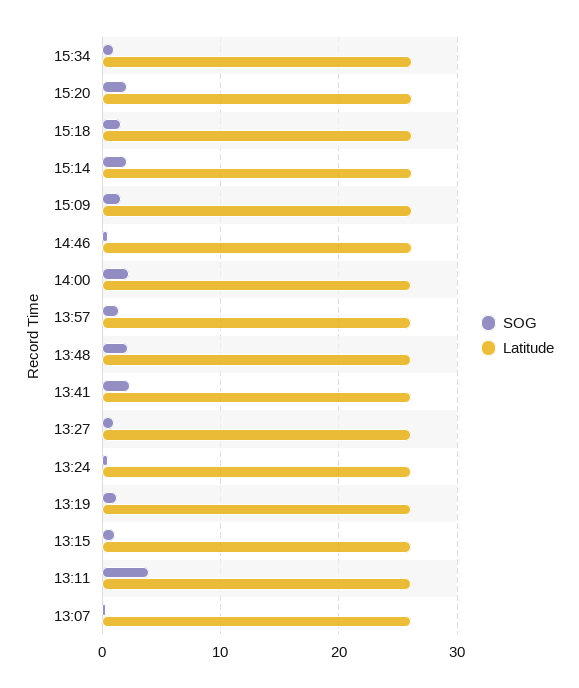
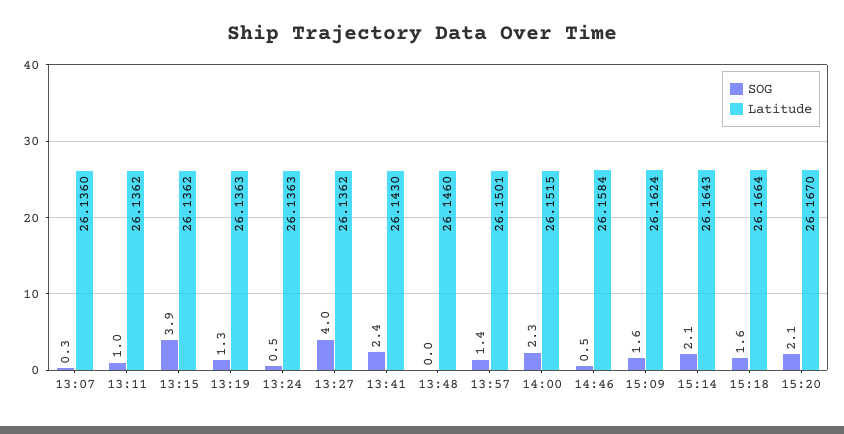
SOG, 15:34: 1 -> none
Latitude, 15:34: 26 -> none
SOG, 13:48: 2 -> 0
SOG, 13:27: 1 -> 4
SOG, 13:15: 1 -> 3.9
SOG, 13:11: 4 -> 1

